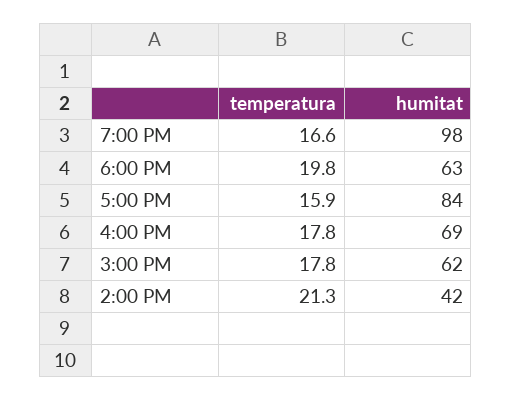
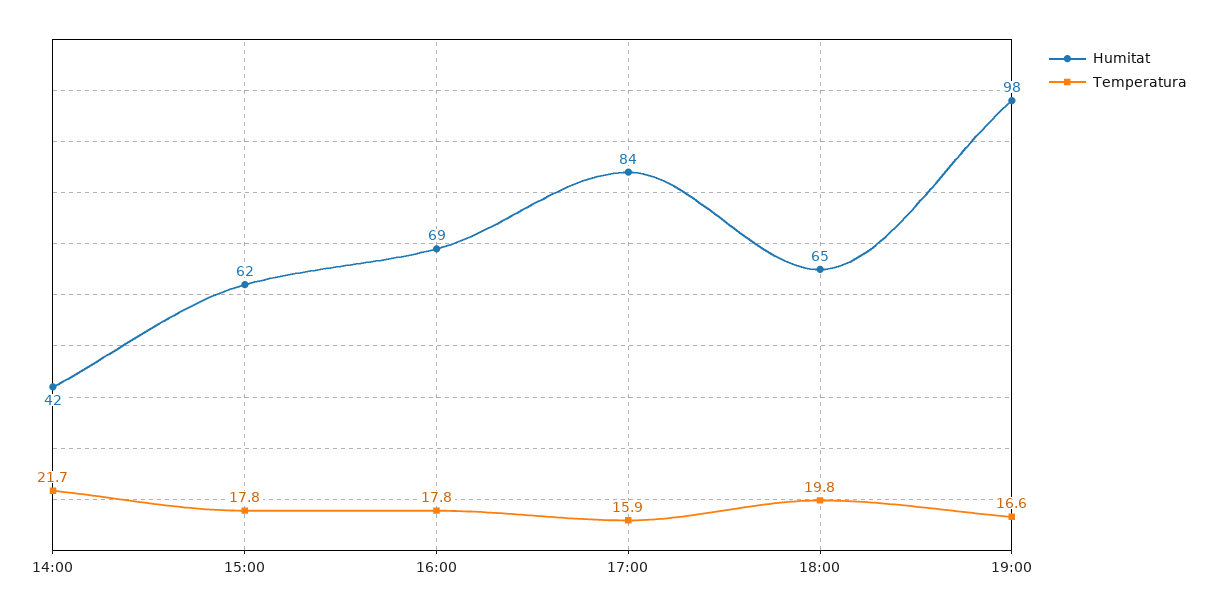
humitat, 6:00 PM: 63 -> 65
temperatura, 2:00 PM: 21.3 -> 21.7

